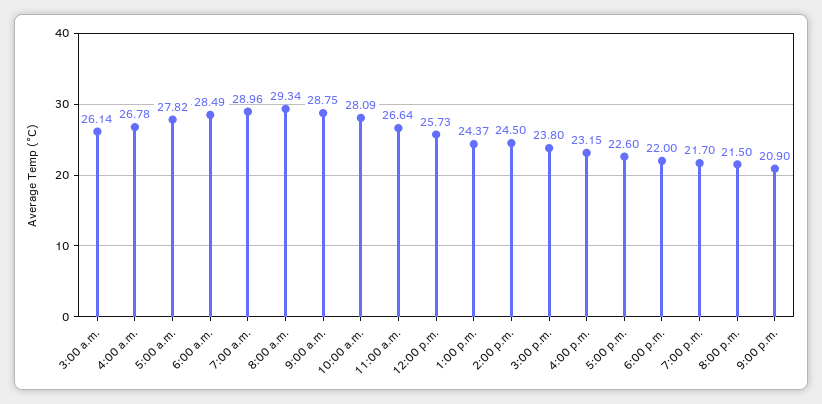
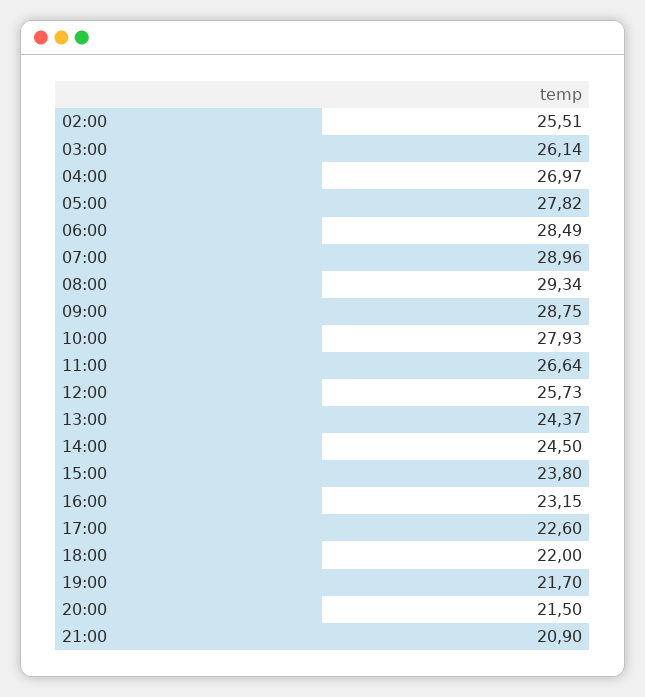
4:00 a.m.: 26.78 -> 26.97
10:00 a.m.: 28.09 -> 27.93
02:00: none -> 25.51

